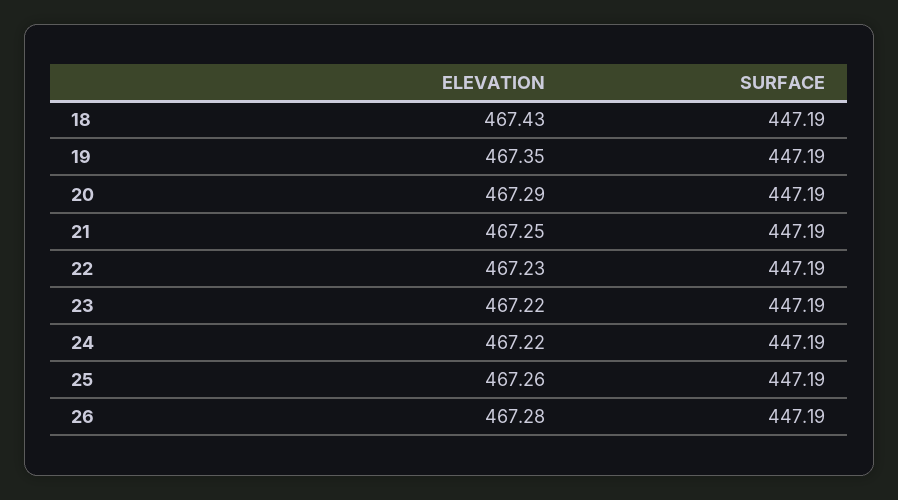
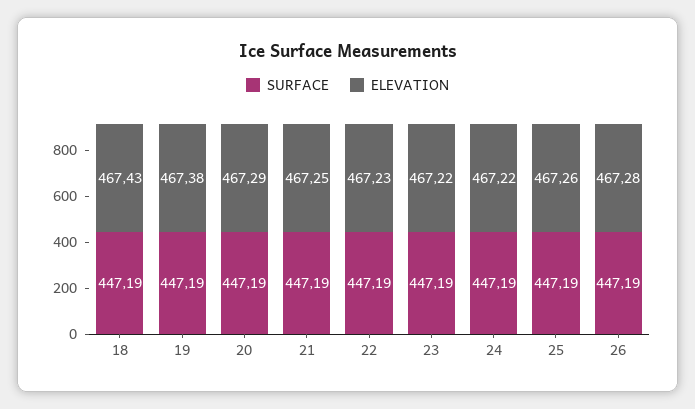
ELEVATION, 19: 467.35 -> 467.38

